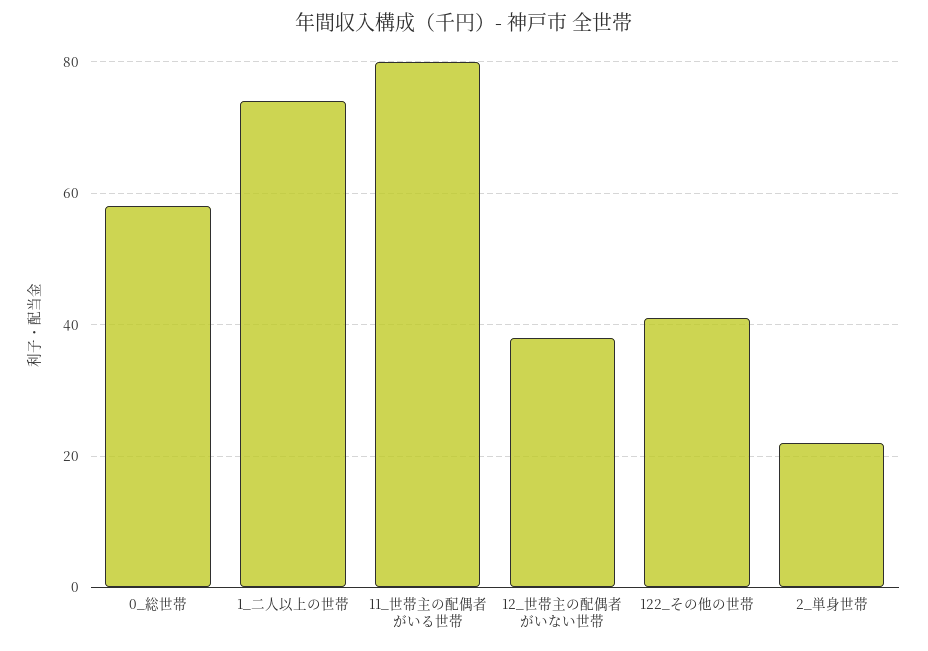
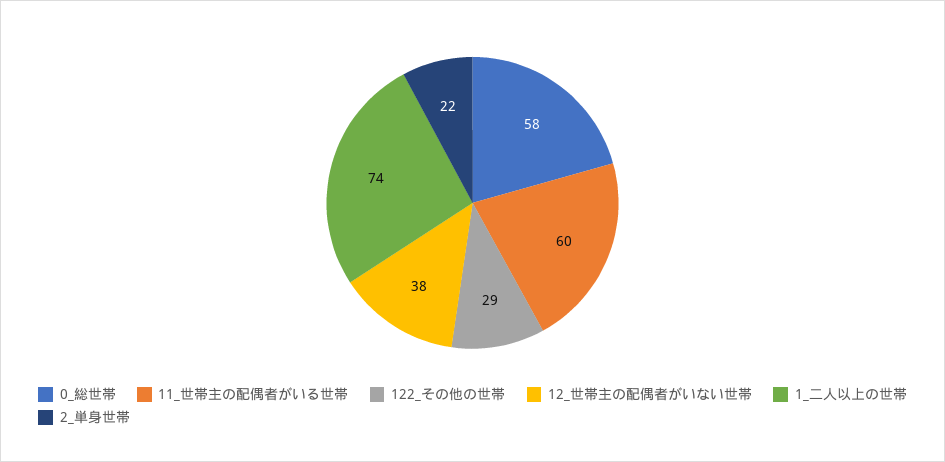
11_世帯主の配偶者がいる世帯: 80 -> 60
122_その他の世帯: 40 -> 29

